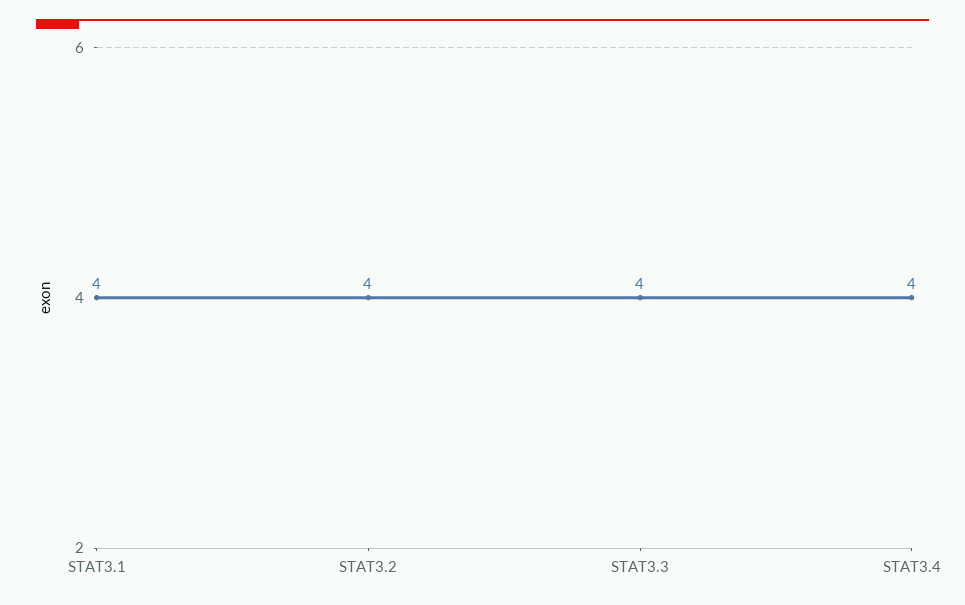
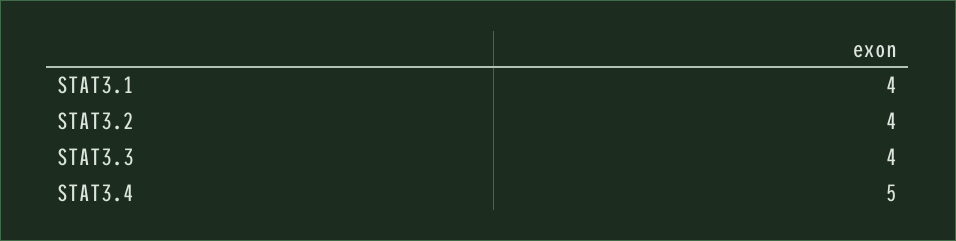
STAT3.4: 4 -> 5

